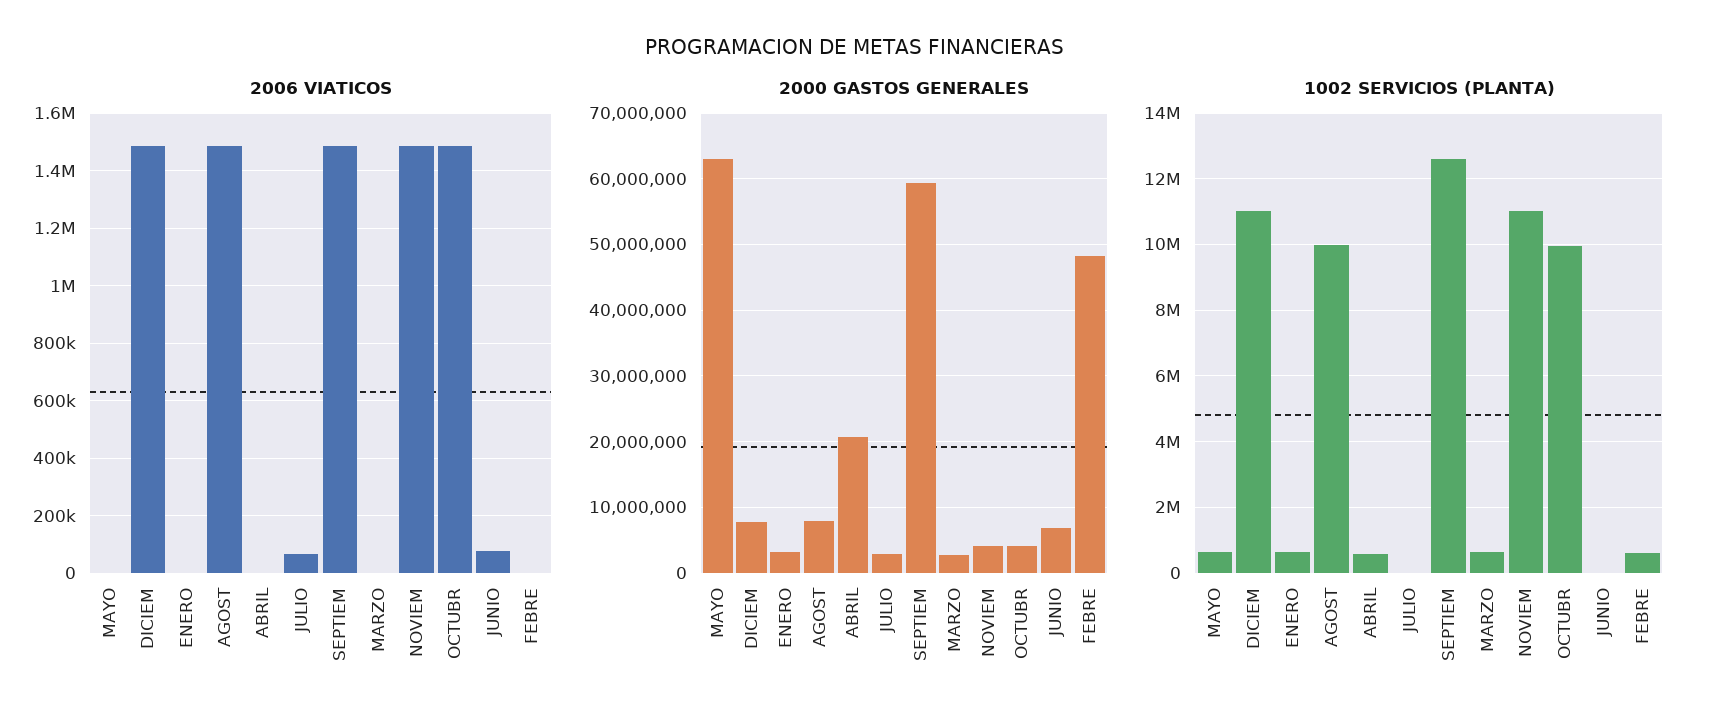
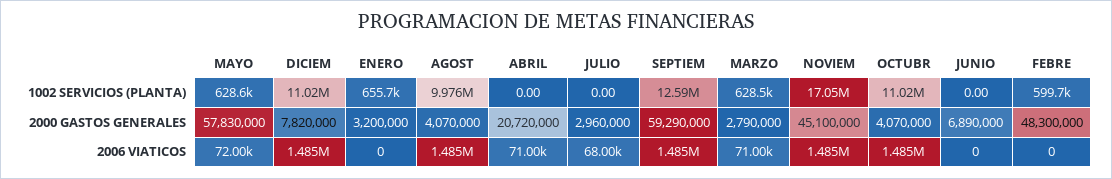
2006 VIATICOS, MAYO: 0 -> 72000
2006 VIATICOS, ABRIL: 0 -> 71000
2006 VIATICOS, MARZO: 0 -> 71000
2006 VIATICOS, JUNIO: 75000 -> 0
2000 GASTOS GENERALES, MAYO: 63000000 -> 57830000
2000 GASTOS GENERALES, AGOST: 8000000 -> 4070000
2000 GASTOS GENERALES, NOVIEM: 4000000 -> 45100000
1002 SERVICIOS (PLANTA), ABRIL: 600000 -> 0
1002 SERVICIOS (PLANTA), NOVIEM: 11000000 -> 17050000
1002 SERVICIOS (PLANTA), OCTUBR: 10000000 -> 11020000

